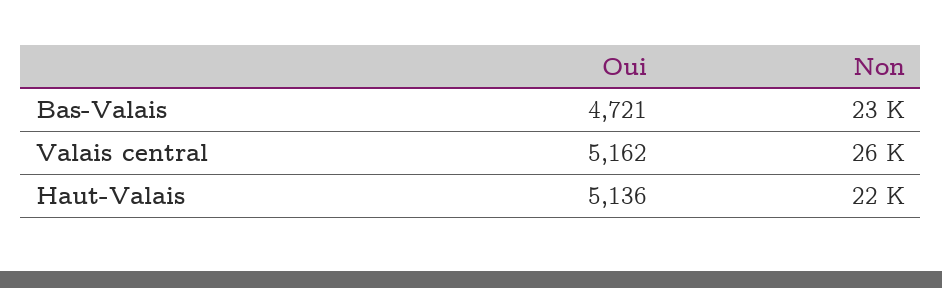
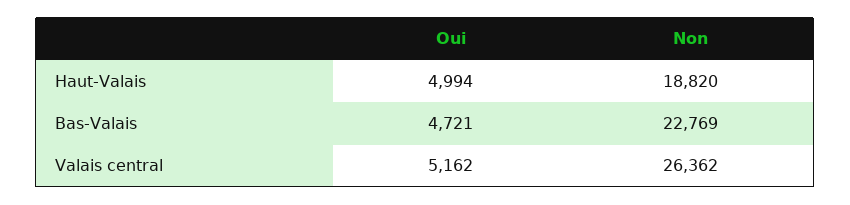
Oui, Haut-Valais: 5136 -> 4994
Non, Haut-Valais: 22000 -> 18820

